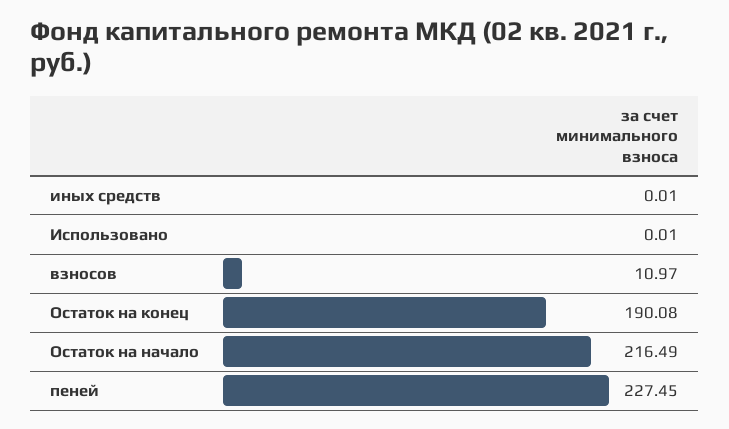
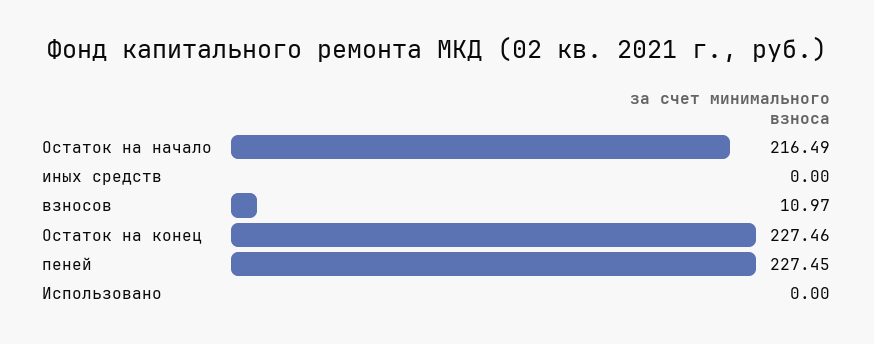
иных средств: 0.01 -> 0
Использовано: 0.01 -> 0
Остаток на конец: 190.08 -> 227.46

